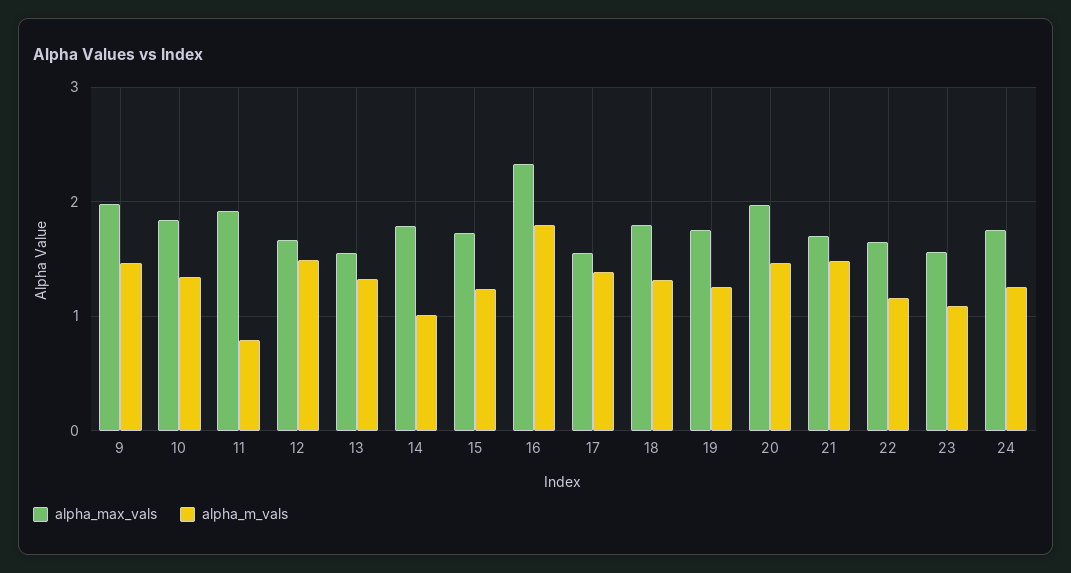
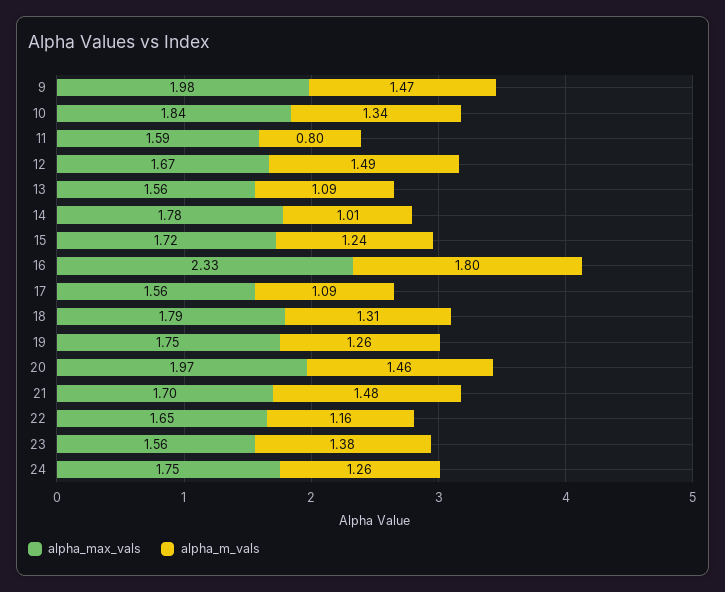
alpha_max_vals, 11: 1.9 -> 1.59
alpha_m_vals, 13: 1.3 -> 1.09
alpha_m_vals, 17: 1.4 -> 1.09
alpha_m_vals, 23: 1.1 -> 1.38

